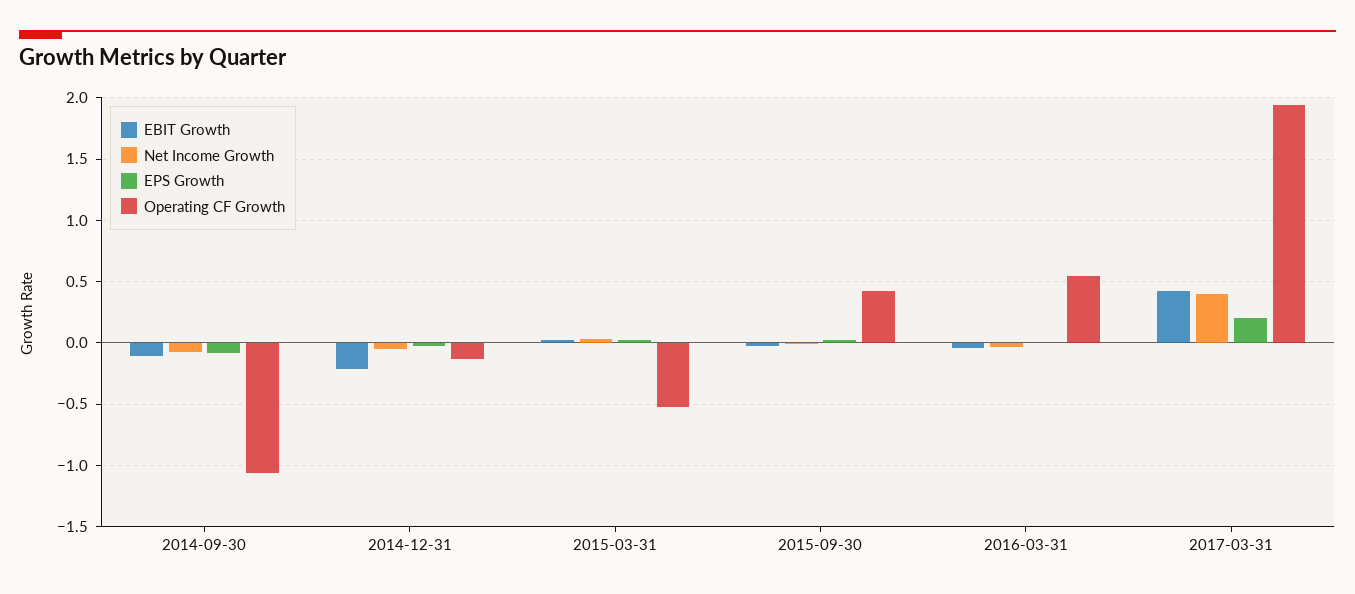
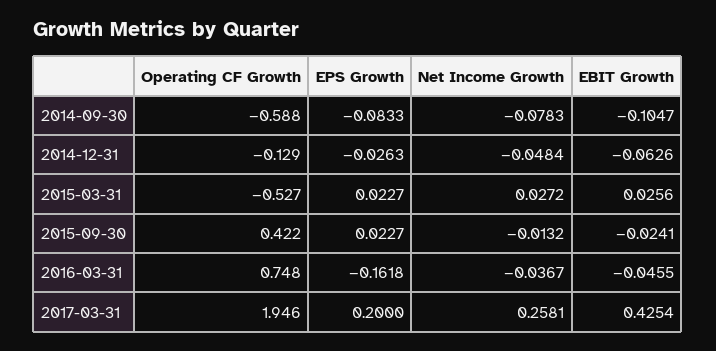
Operating CF Growth, 2014-09-30: -1.05 -> -0.588
EBIT Growth, 2014-12-31: -0.2 -> -0.0626
EPS Growth, 2016-03-31: 0 -> -0.1618
Operating CF Growth, 2016-03-31: 0.55 -> 0.748
Net Income Growth, 2017-03-31: 0.4 -> 0.2581

